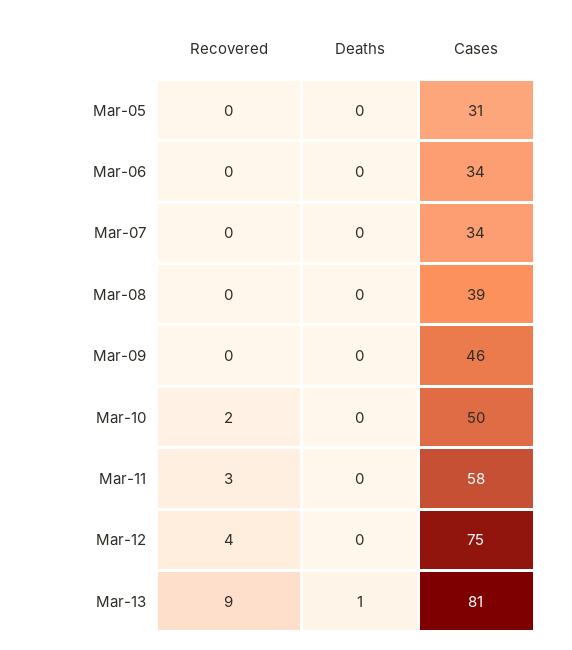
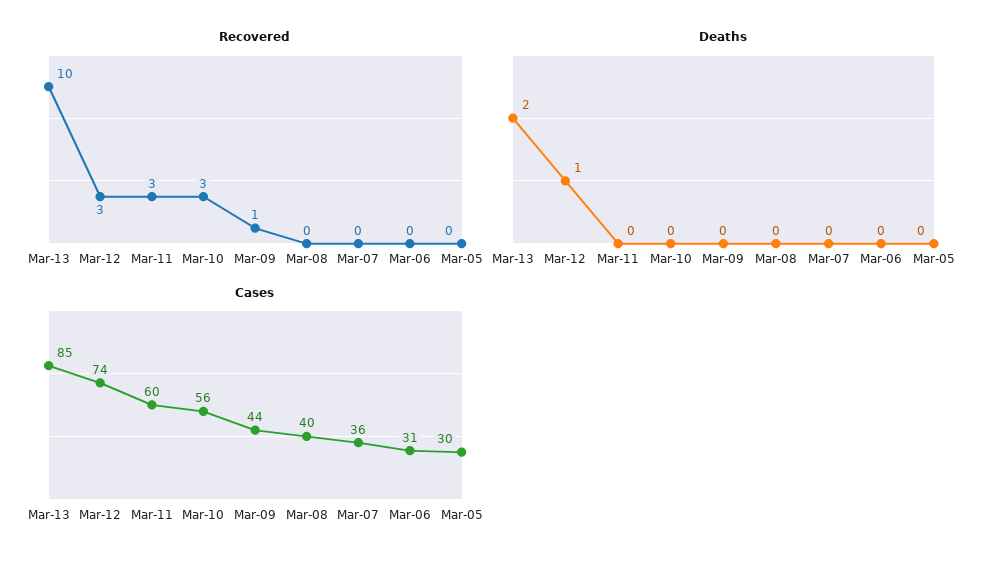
Cases, Mar-05: 31 -> 30
Cases, Mar-06: 34 -> 31
Cases, Mar-07: 34 -> 36
Cases, Mar-08: 39 -> 40
Recovered, Mar-09: 0 -> 1
Cases, Mar-09: 46 -> 44
Recovered, Mar-10: 2 -> 3
Cases, Mar-10: 50 -> 56
Cases, Mar-11: 58 -> 60
Recovered, Mar-12: 4 -> 3
Deaths, Mar-12: 0 -> 1
Cases, Mar-12: 75 -> 74
Recovered, Mar-13: 9 -> 10
Deaths, Mar-13: 1 -> 2
Cases, Mar-13: 81 -> 85

